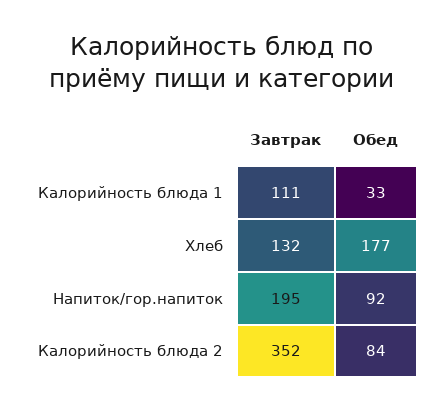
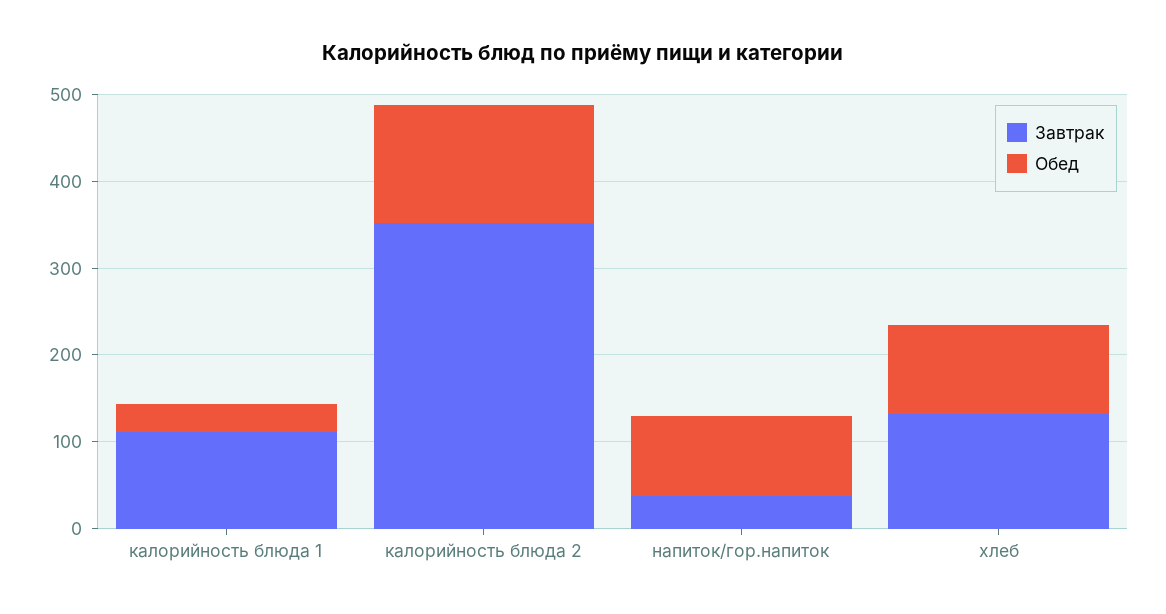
Обед, Хлеб: 177 -> 100
Завтрак, Напиток/гор.напиток: 195 -> 40
Обед, Калорийность блюда 2: 84 -> 140

